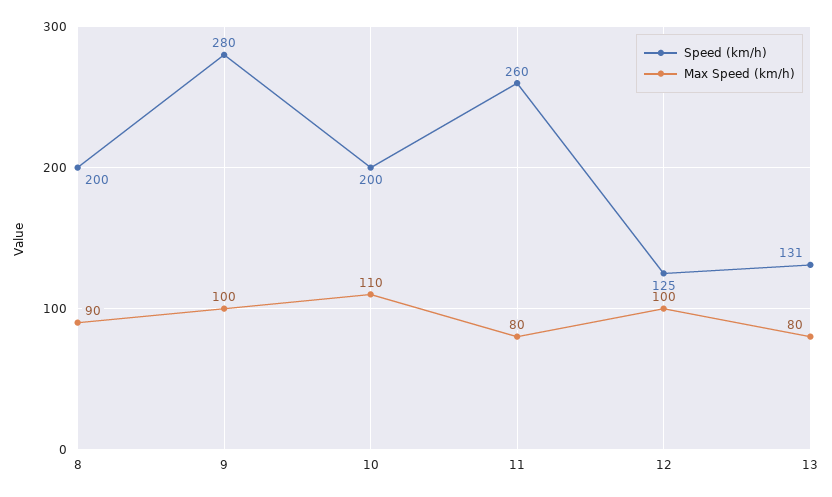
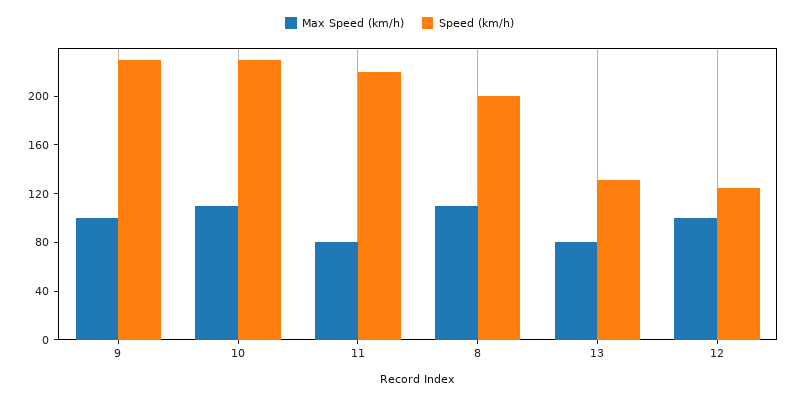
Max Speed (km/h), 8: 90 -> 110
Speed (km/h), 9: 280 -> 230
Speed (km/h), 10: 200 -> 230
Speed (km/h), 11: 260 -> 220

